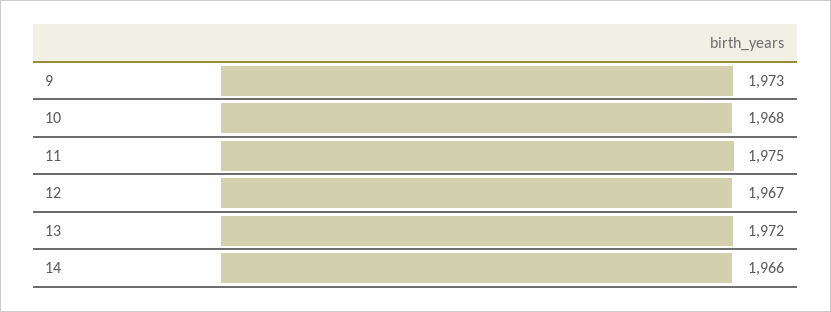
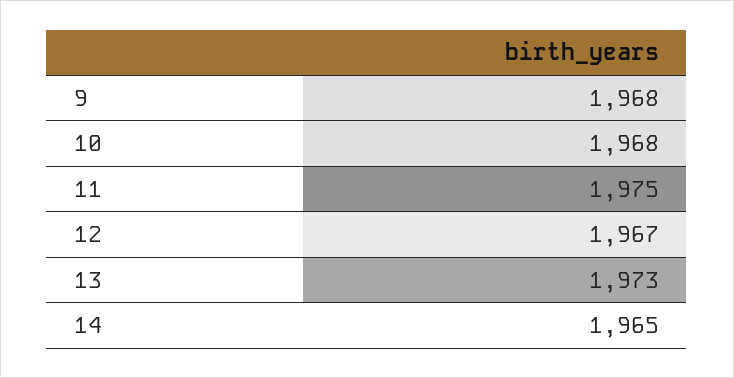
9: 1973 -> 1968
13: 1972 -> 1973
14: 1966 -> 1965

